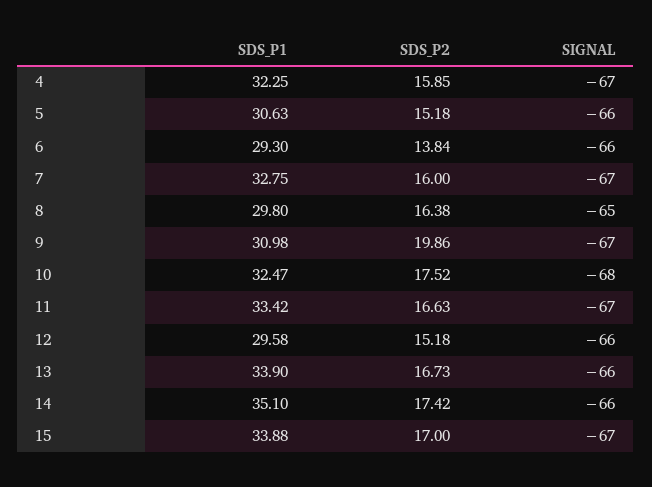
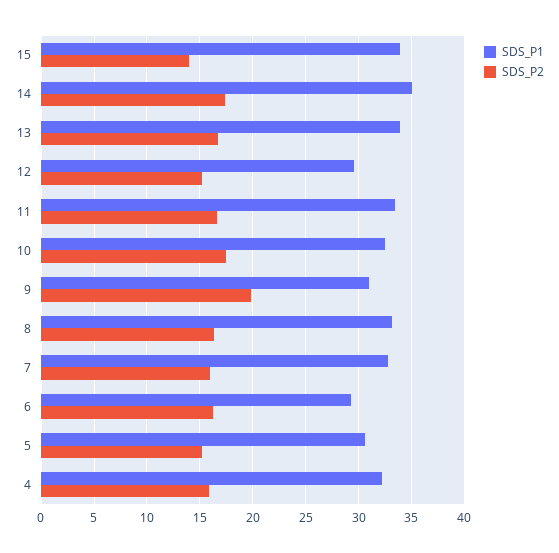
SIGNAL, 4: -67 -> none
SIGNAL, 5: -66 -> none
SDS_P2, 6: 13.84 -> 16
SIGNAL, 6: -66 -> none
SIGNAL, 7: -67 -> none
SDS_P1, 8: 29.8 -> 33
SIGNAL, 8: -65 -> none
SIGNAL, 9: -67 -> none
SIGNAL, 10: -68 -> none
SIGNAL, 11: -67 -> none
SIGNAL, 12: -66 -> none
SIGNAL, 13: -66 -> none
SIGNAL, 14: -66 -> none
SDS_P2, 15: 17 -> 14
SIGNAL, 15: -67 -> none

